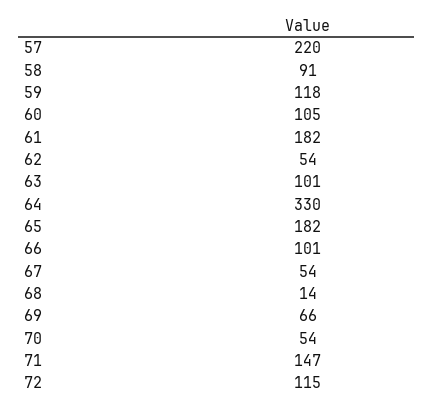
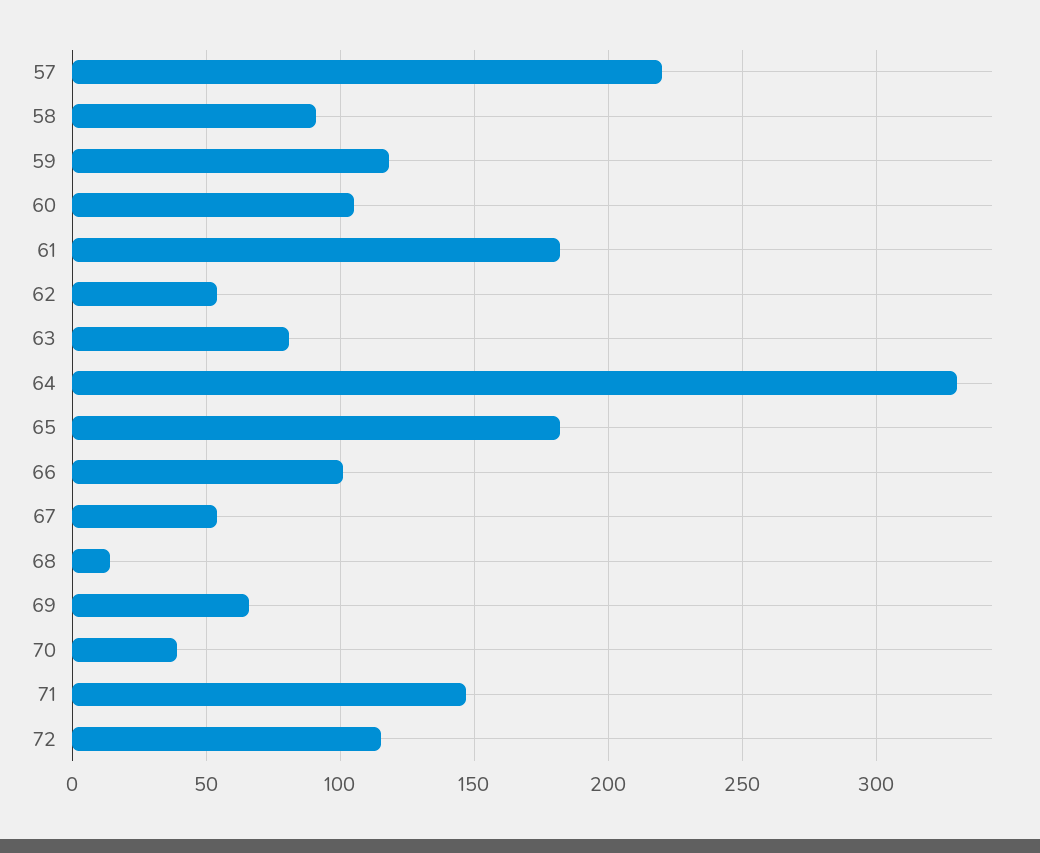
63: 101 -> 80
70: 54 -> 40

